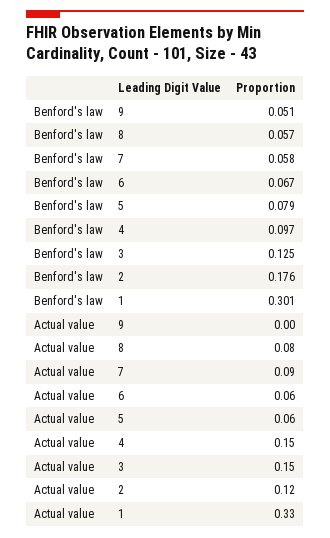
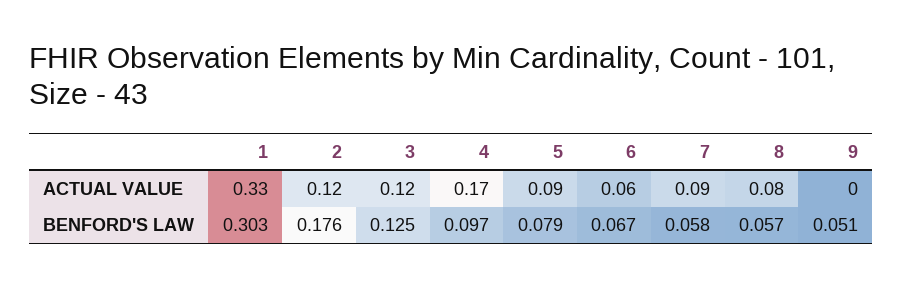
Benford's law, 1: 0.301 -> 0.303
Actual value, 5: 0.06 -> 0.09
Actual value, 4: 0.15 -> 0.17
Actual value, 3: 0.15 -> 0.12

